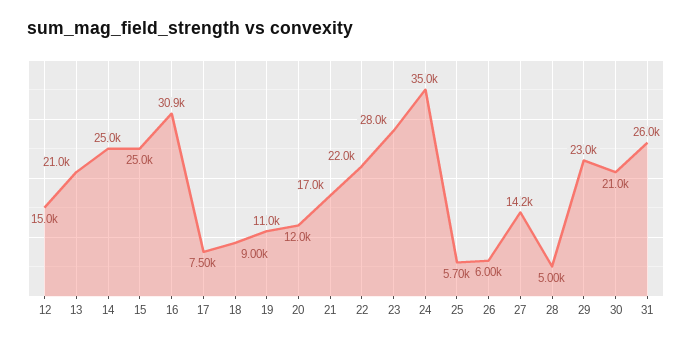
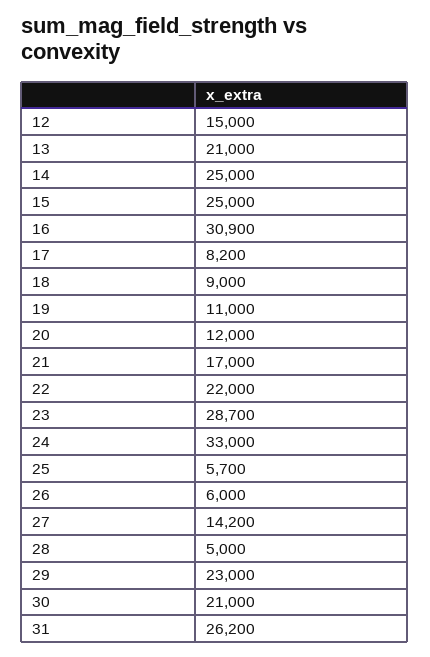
17: 7500 -> 8200
23: 28000 -> 28700
24: 35000 -> 33000
31: 26000 -> 26200

